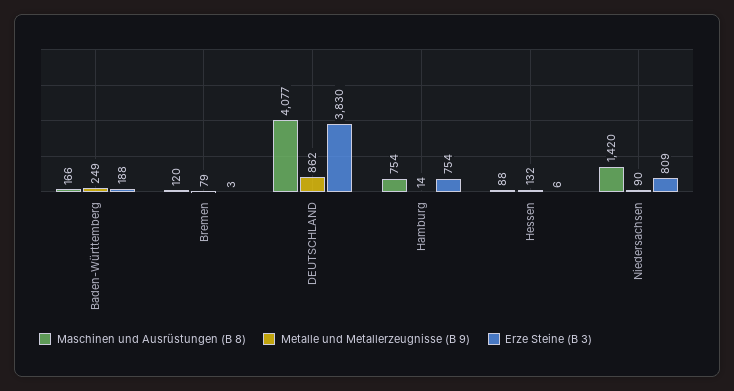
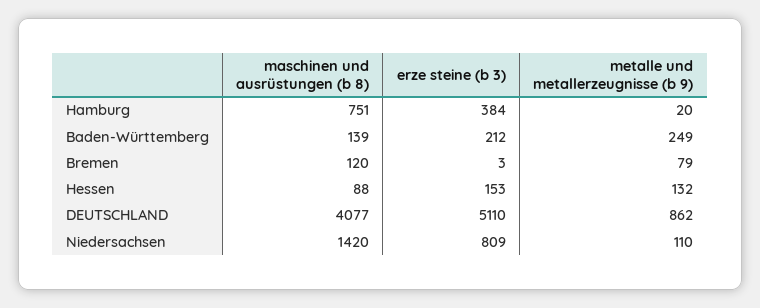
Maschinen und Ausrüstungen (B 8), Baden-Württemberg: 166 -> 139
Erze Steine (B 3), Baden-Württemberg: 188 -> 212
Erze Steine (B 3), DEUTSCHLAND: 3830 -> 5110
Maschinen und Ausrüstungen (B 8), Hamburg: 754 -> 751
Metalle und Metallerzeugnisse (B 9), Hamburg: 14 -> 20
Erze Steine (B 3), Hamburg: 754 -> 384
Erze Steine (B 3), Hessen: 6 -> 153
Metalle und Metallerzeugnisse (B 9), Niedersachsen: 90 -> 110

